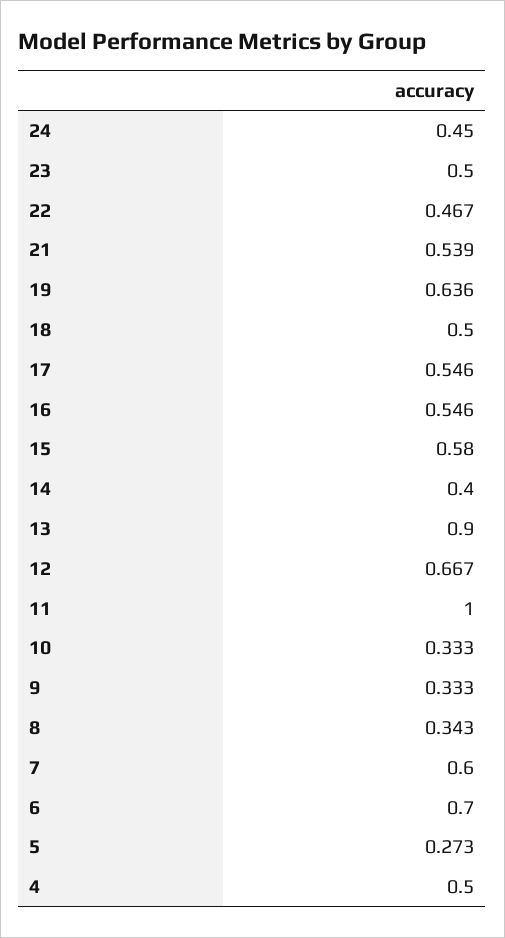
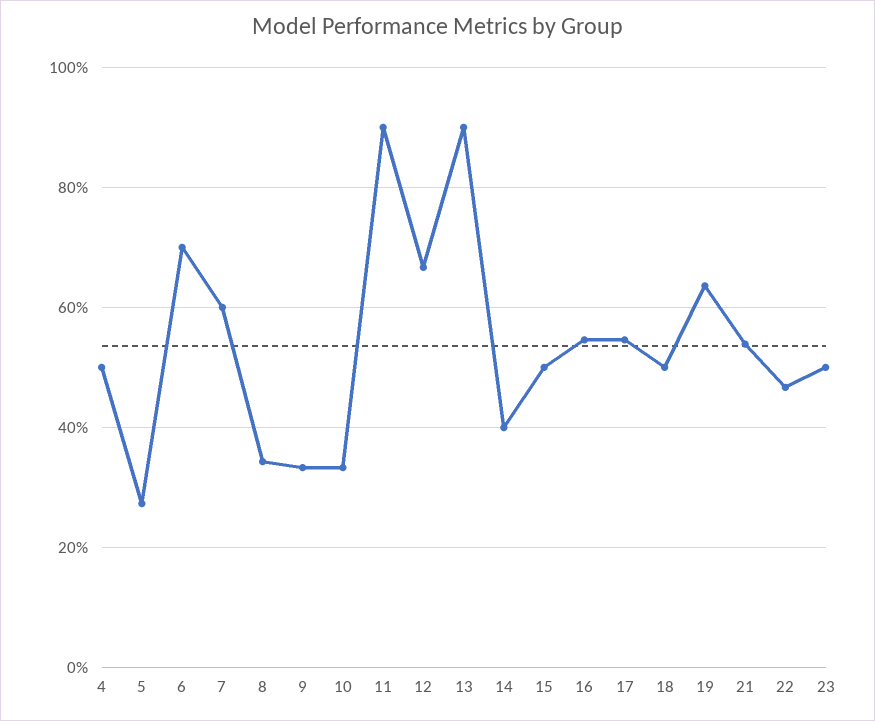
24: 0.45 -> none
15: 0.58 -> 0.5
11: 1 -> 0.9

